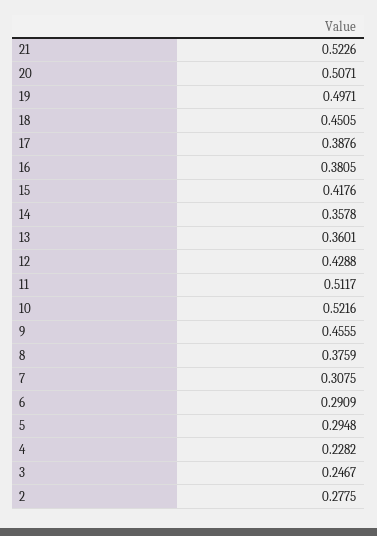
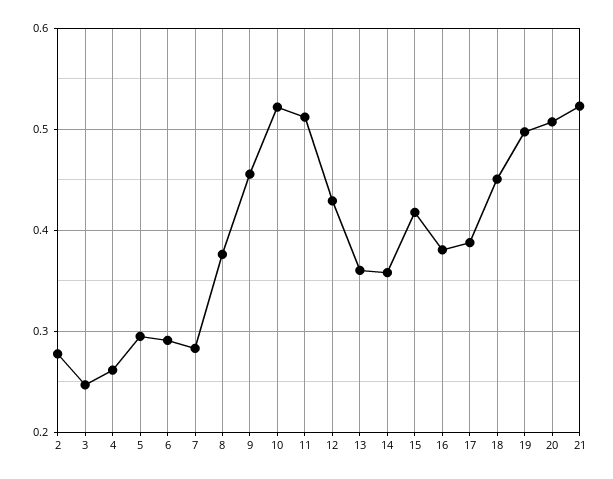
7: 0.3075 -> 0.28
4: 0.2282 -> 0.26

